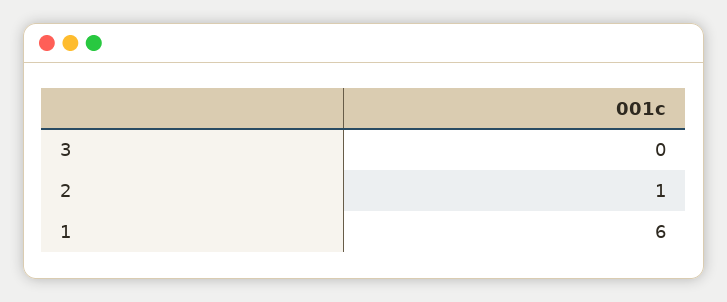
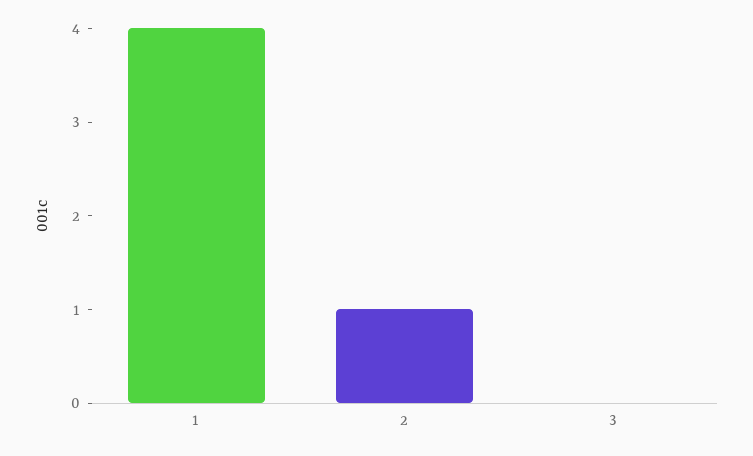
1: 6 -> 4

